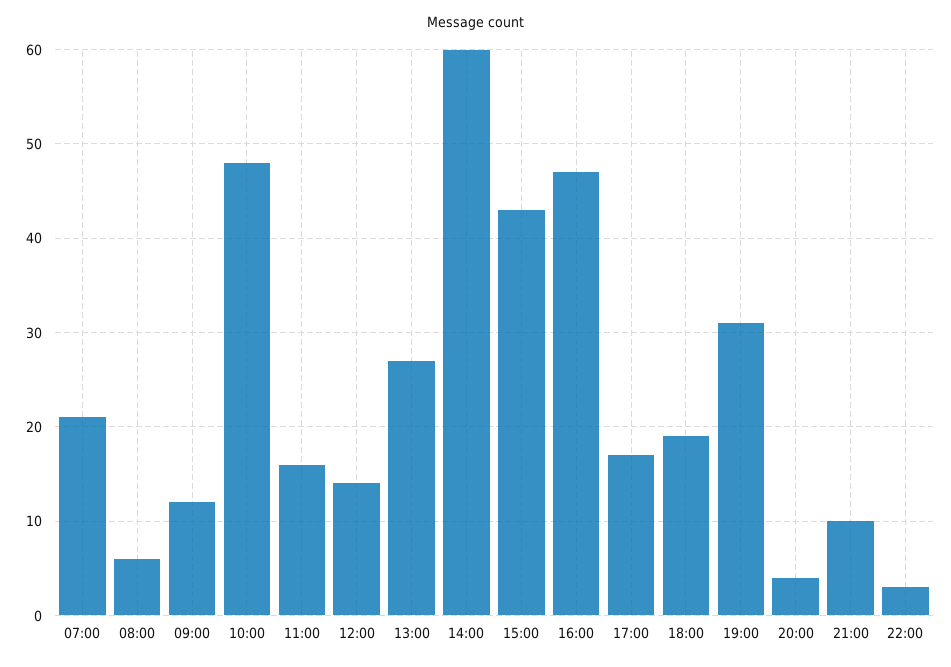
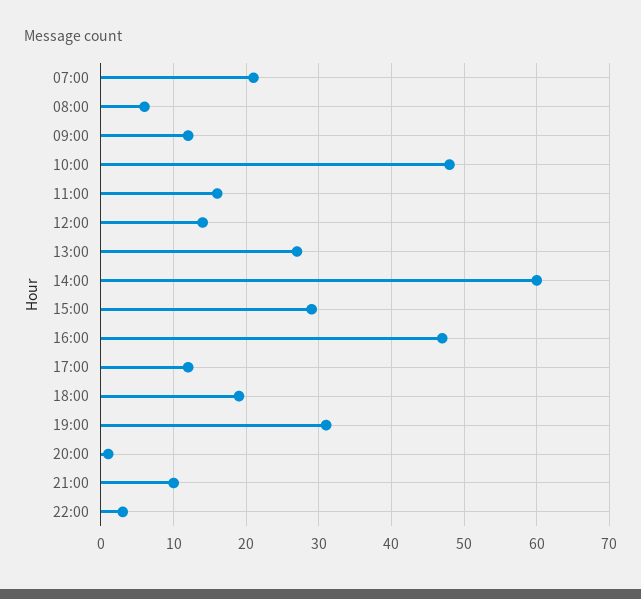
15:00: 43 -> 29
17:00: 17 -> 12
20:00: 4 -> 1

